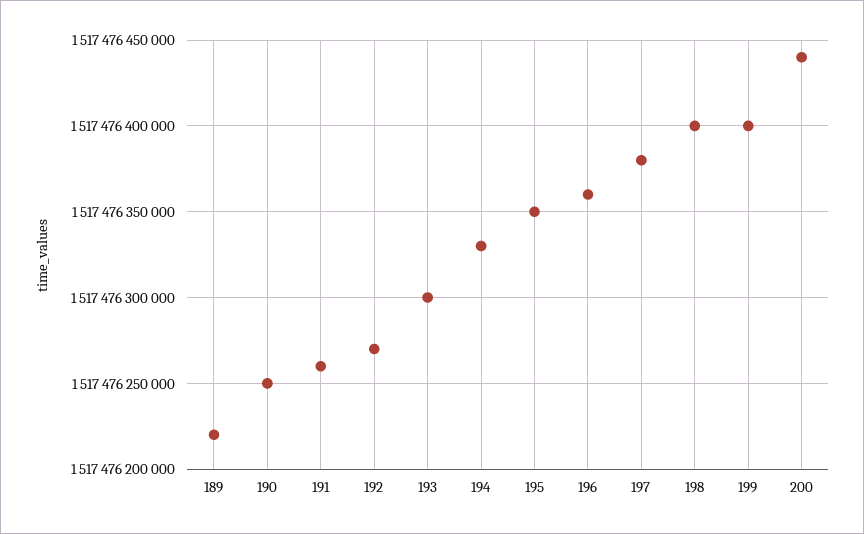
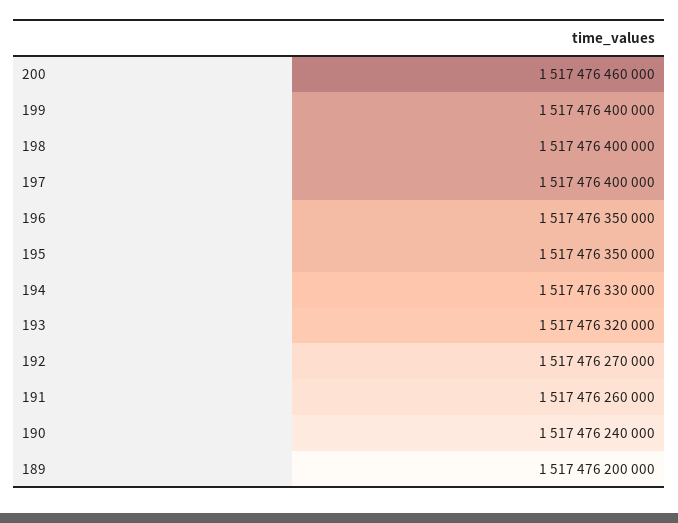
189: 1517476220000 -> 1517476200000
190: 1517476250000 -> 1517476240000
193: 1517476300000 -> 1517476320000
196: 1517476360000 -> 1517476350000
197: 1517476380000 -> 1517476400000
200: 1517476440000 -> 1517476460000

